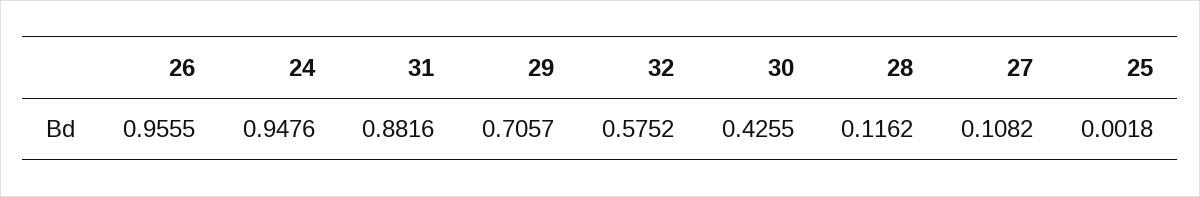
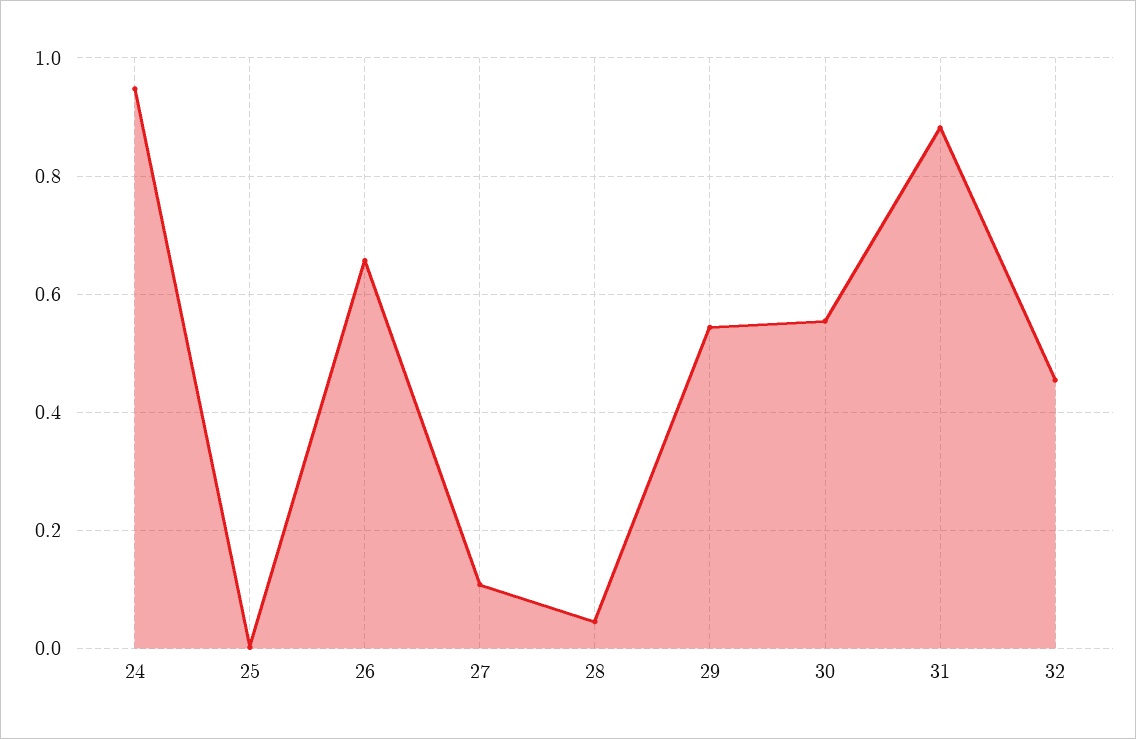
26: 0.9555 -> 0.66
29: 0.7057 -> 0.54
32: 0.5752 -> 0.46
30: 0.4255 -> 0.56
28: 0.1162 -> 0.04

